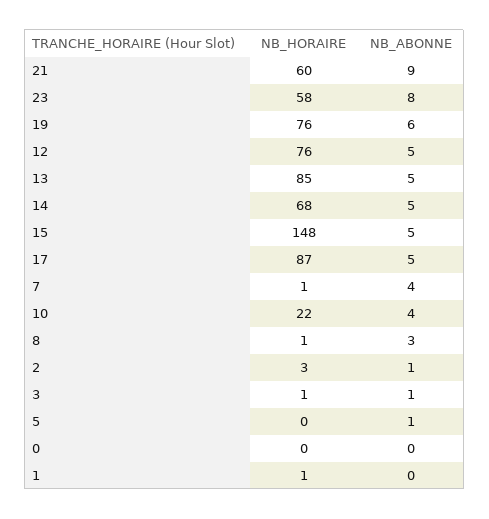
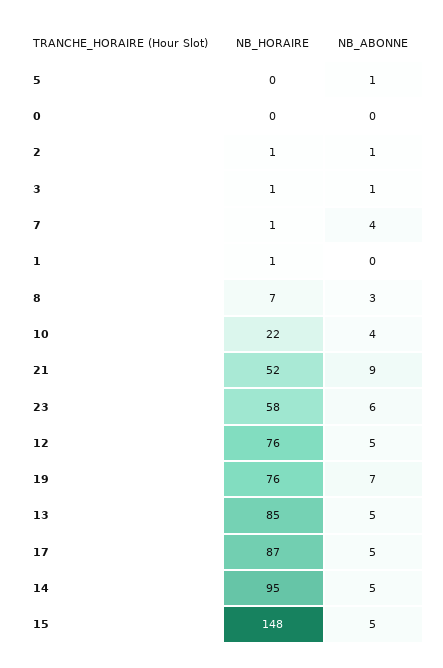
NB_HORAIRE, 21: 60 -> 52
NB_ABONNE, 23: 8 -> 6
NB_ABONNE, 19: 6 -> 7
NB_HORAIRE, 14: 68 -> 95
NB_HORAIRE, 8: 1 -> 7
NB_HORAIRE, 2: 3 -> 1

